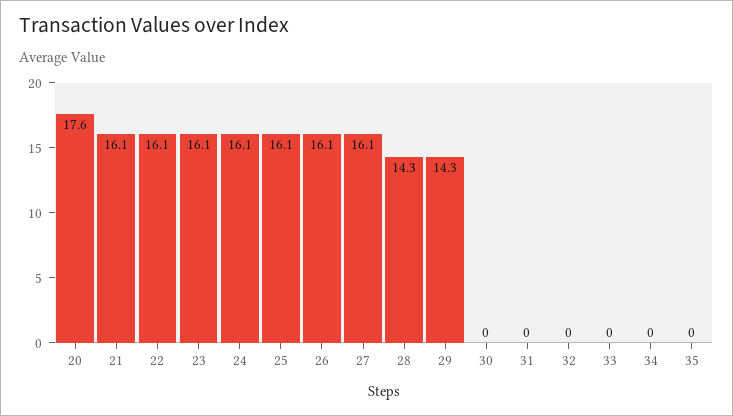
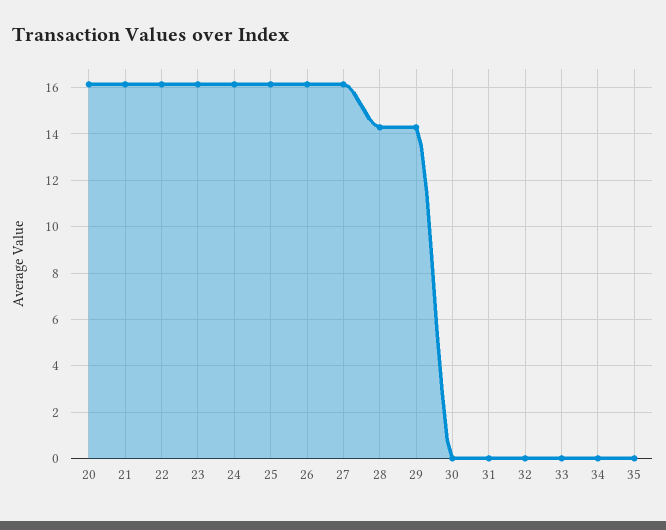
20: 17.6 -> 16

